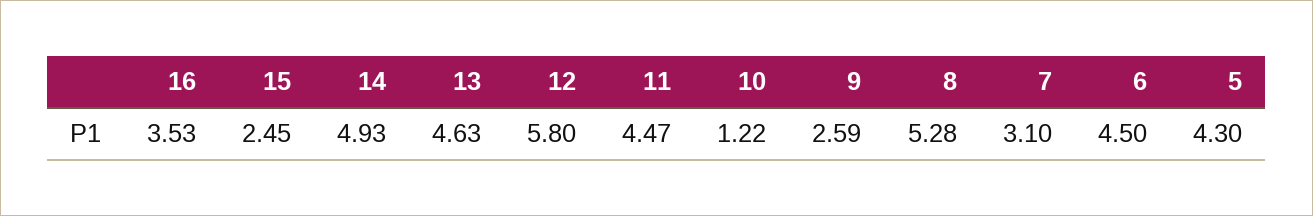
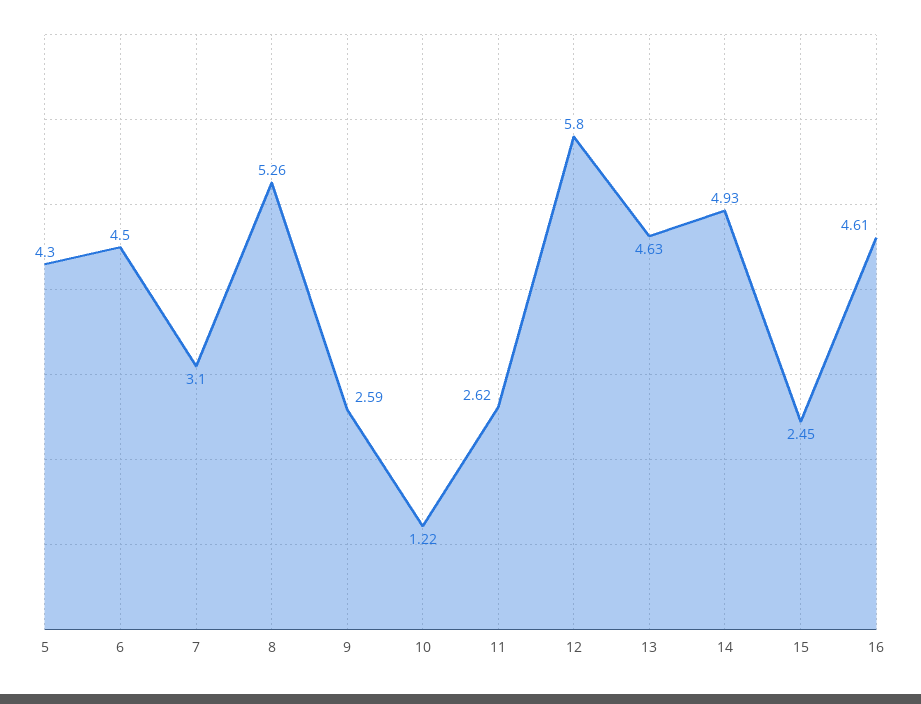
16: 3.53 -> 4.61
11: 4.47 -> 2.62
8: 5.28 -> 5.26

